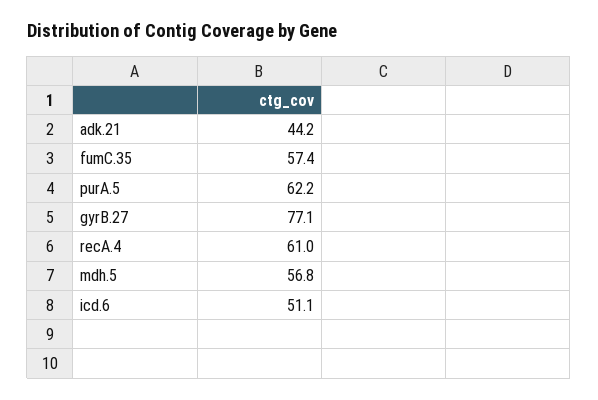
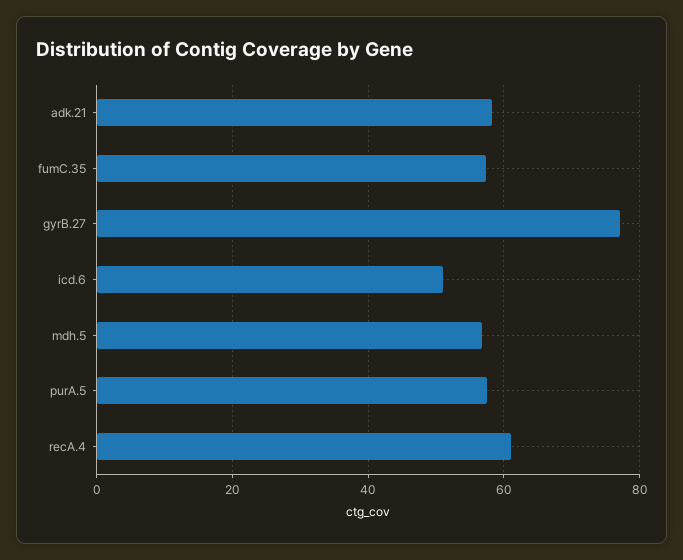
adk.21: 44.2 -> 58
purA.5: 62.2 -> 58

